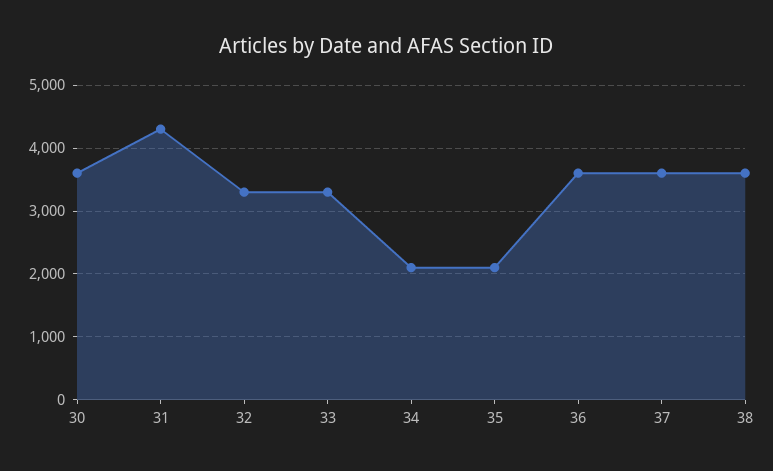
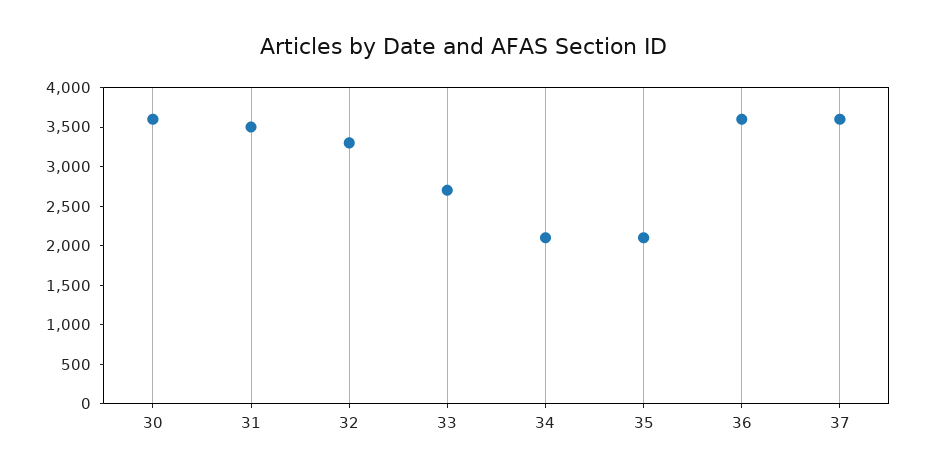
31: 4300 -> 3500
33: 3300 -> 2750
38: 3600 -> none

